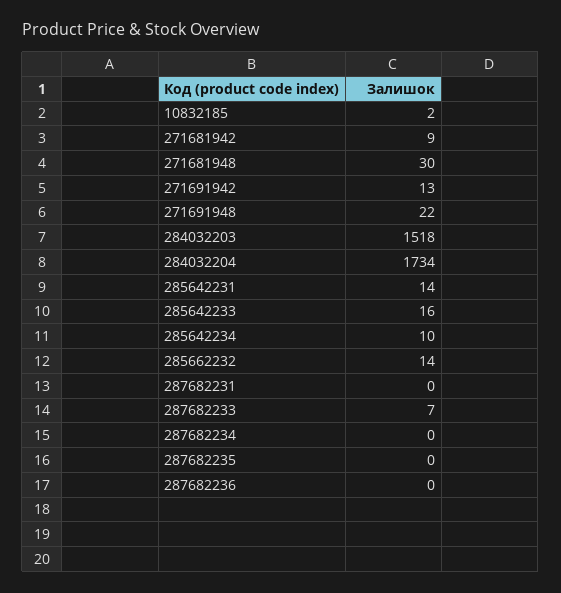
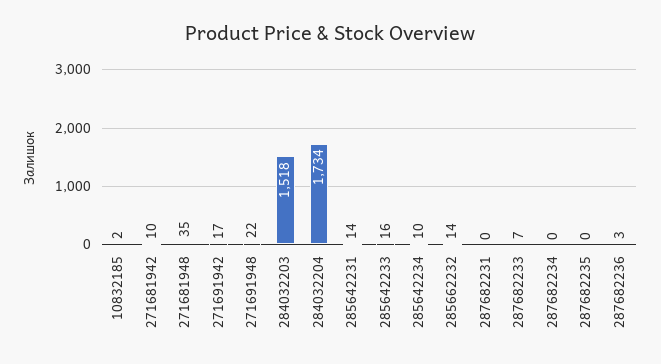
271681942: 9 -> 10
271681948: 30 -> 35
271691942: 13 -> 17
287682236: 0 -> 3

